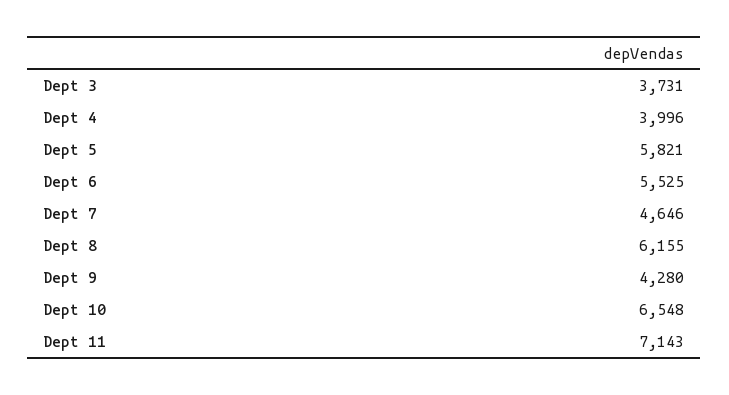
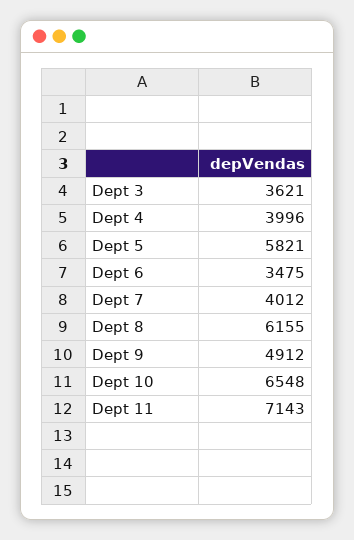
Dept 3: 3731 -> 3621
Dept 6: 5525 -> 3475
Dept 7: 4646 -> 4012
Dept 9: 4280 -> 4912

